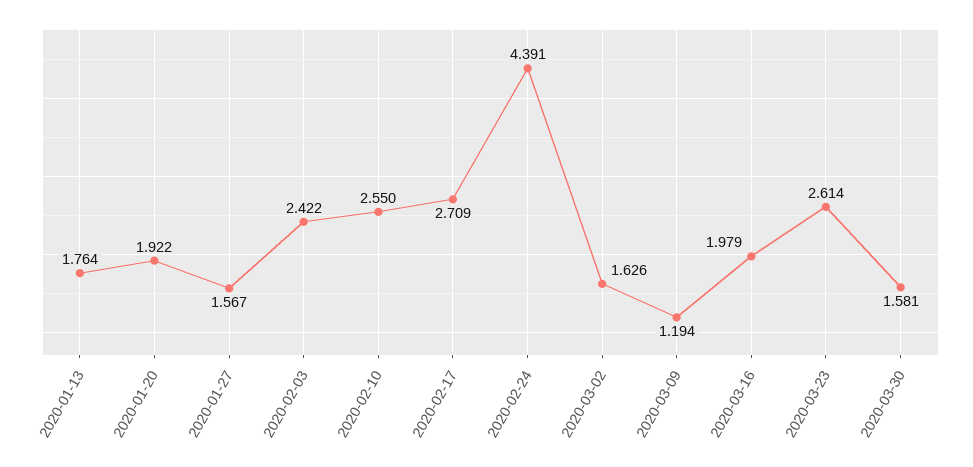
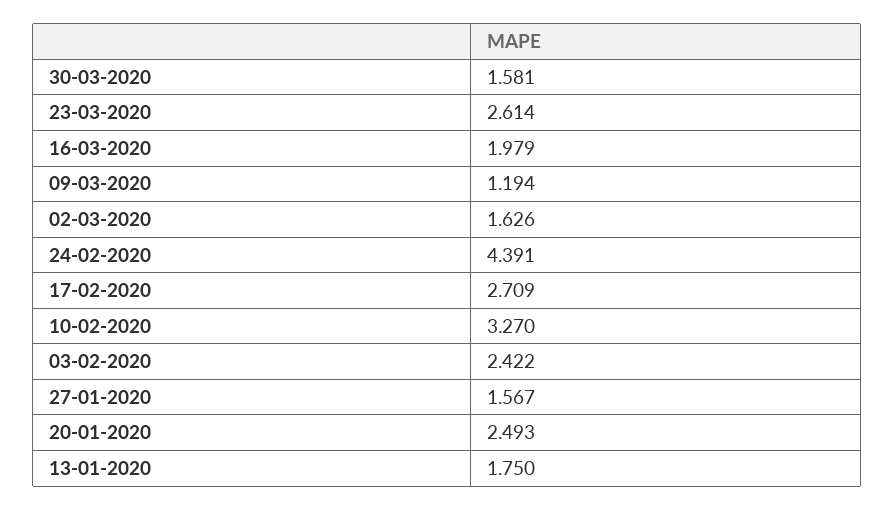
2020-01-13: 1.764 -> 1.75
2020-01-20: 1.922 -> 2.493
2020-02-10: 2.55 -> 3.27

